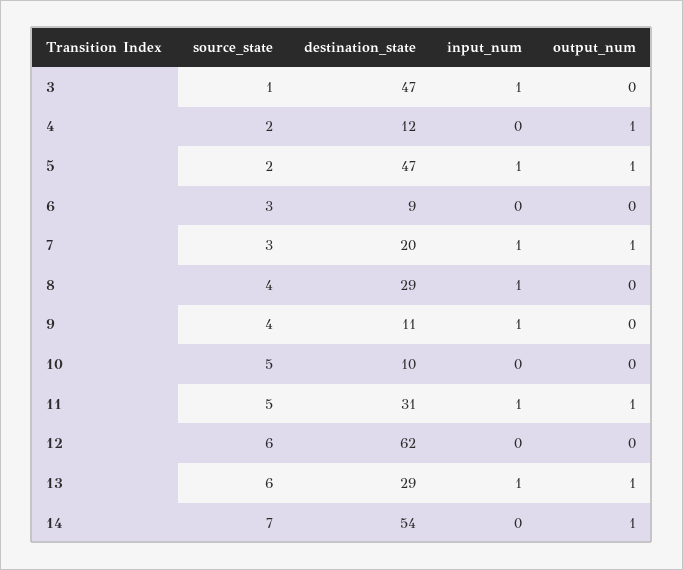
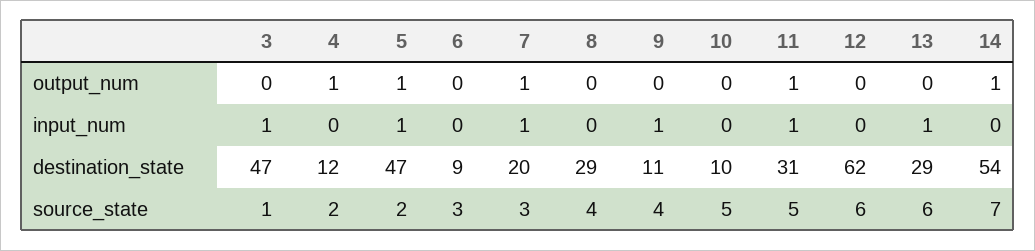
input_num, 8: 1 -> 0
output_num, 13: 1 -> 0

